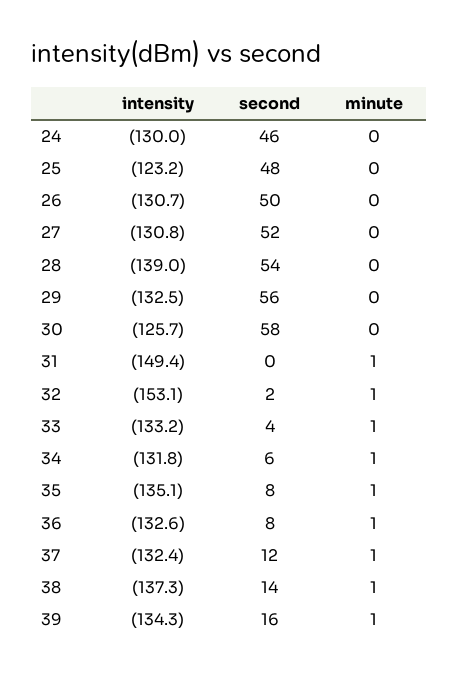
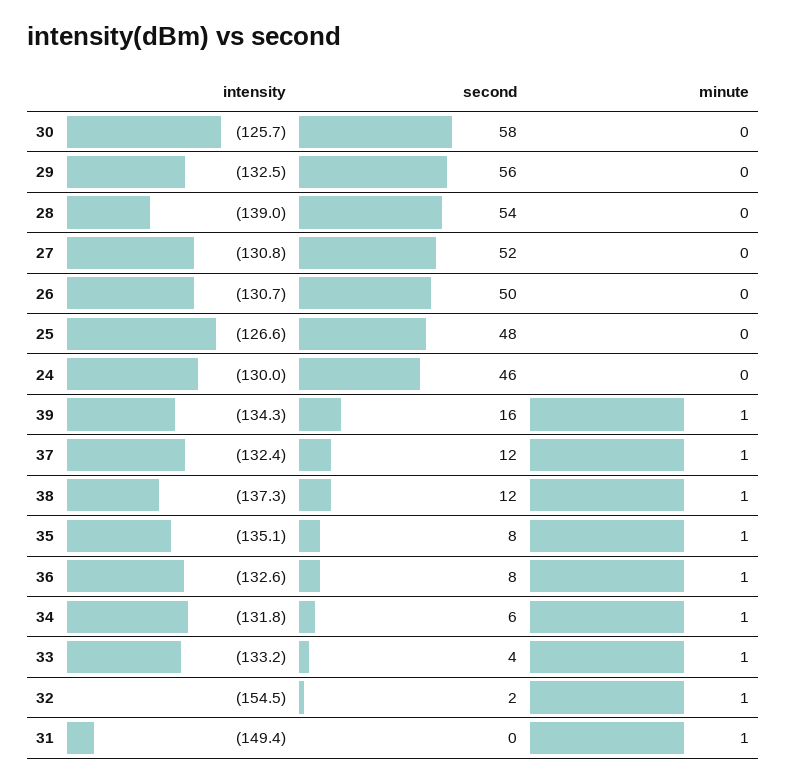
intensity, 25: -123.2 -> -126.6
intensity, 32: -153.1 -> -154.5
second, 38: 14 -> 12

